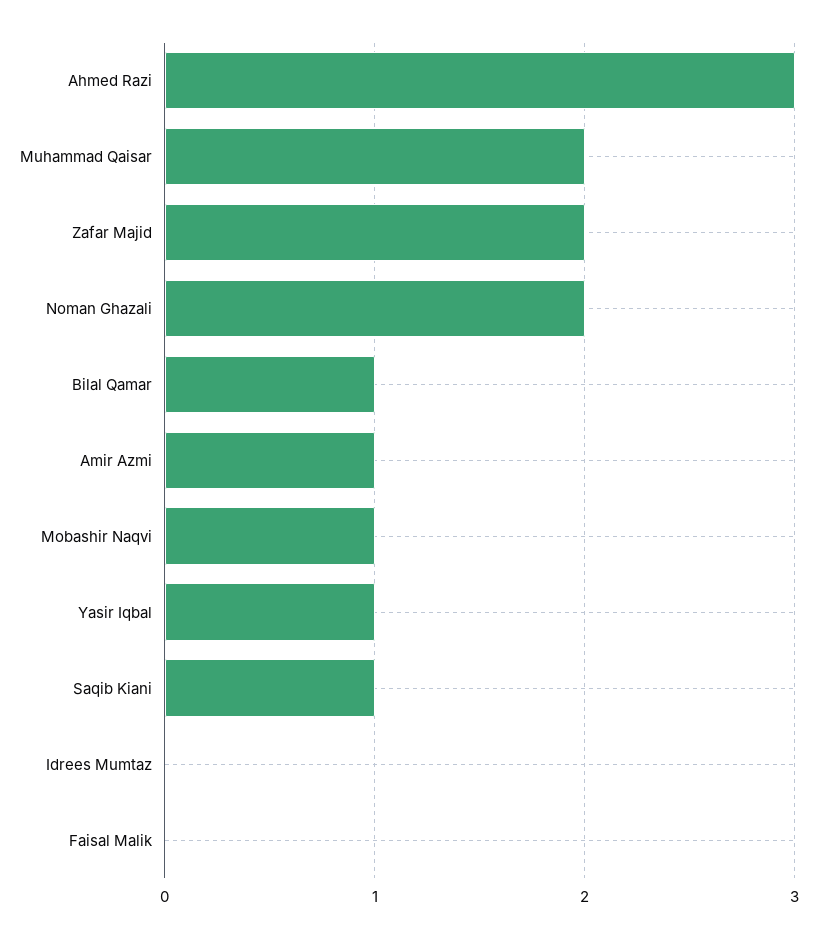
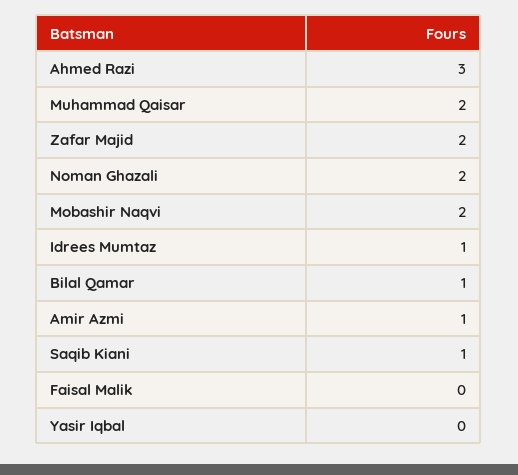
Mobashir Naqvi: 1 -> 2
Yasir Iqbal: 1 -> 0
Idrees Mumtaz: 0 -> 1

